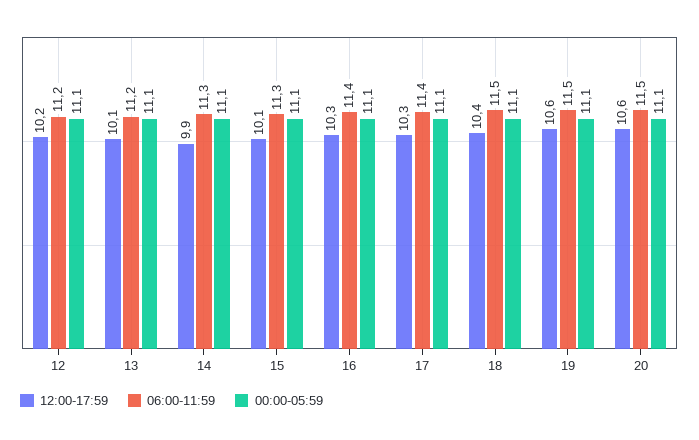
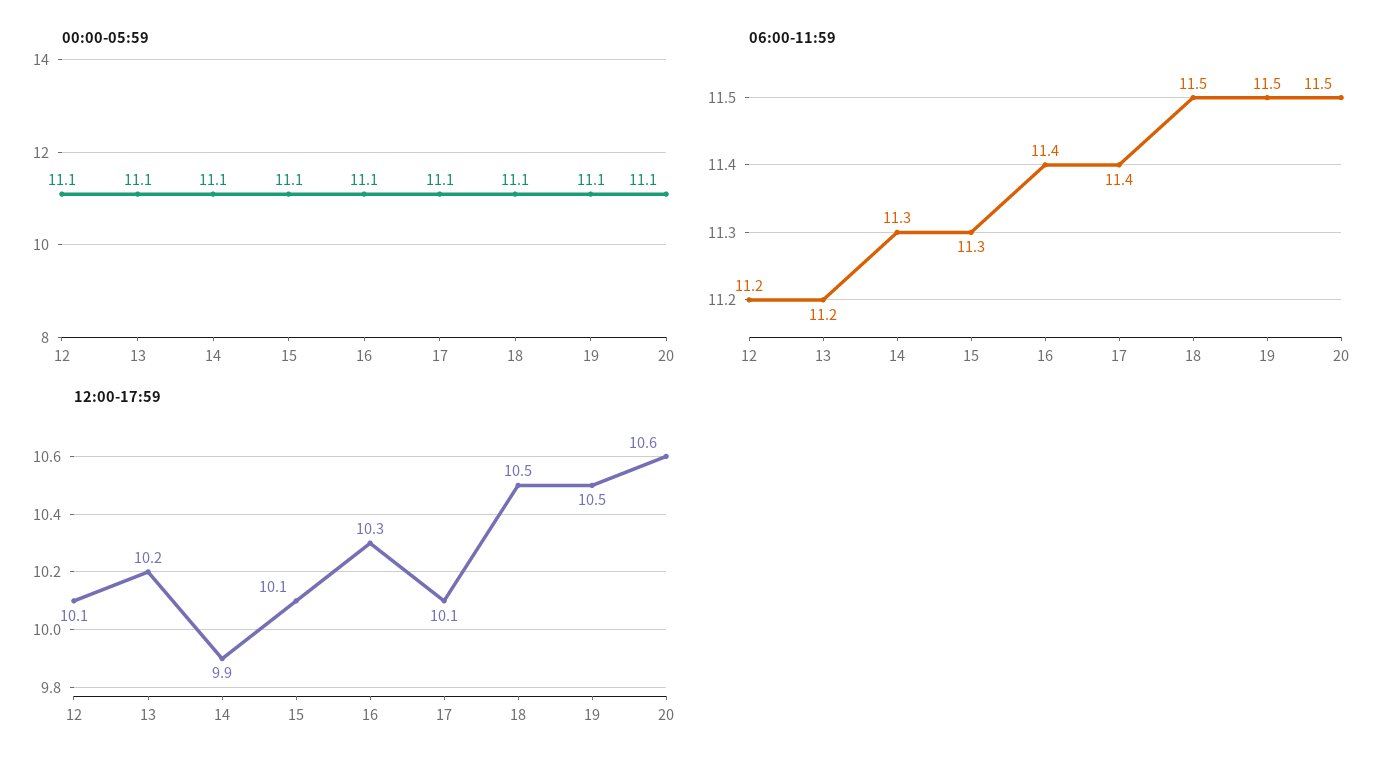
12:00-17:59, 12: 10.2 -> 10.1
12:00-17:59, 13: 10.1 -> 10.2
12:00-17:59, 17: 10.3 -> 10.1
12:00-17:59, 18: 10.4 -> 10.5
12:00-17:59, 19: 10.6 -> 10.5

